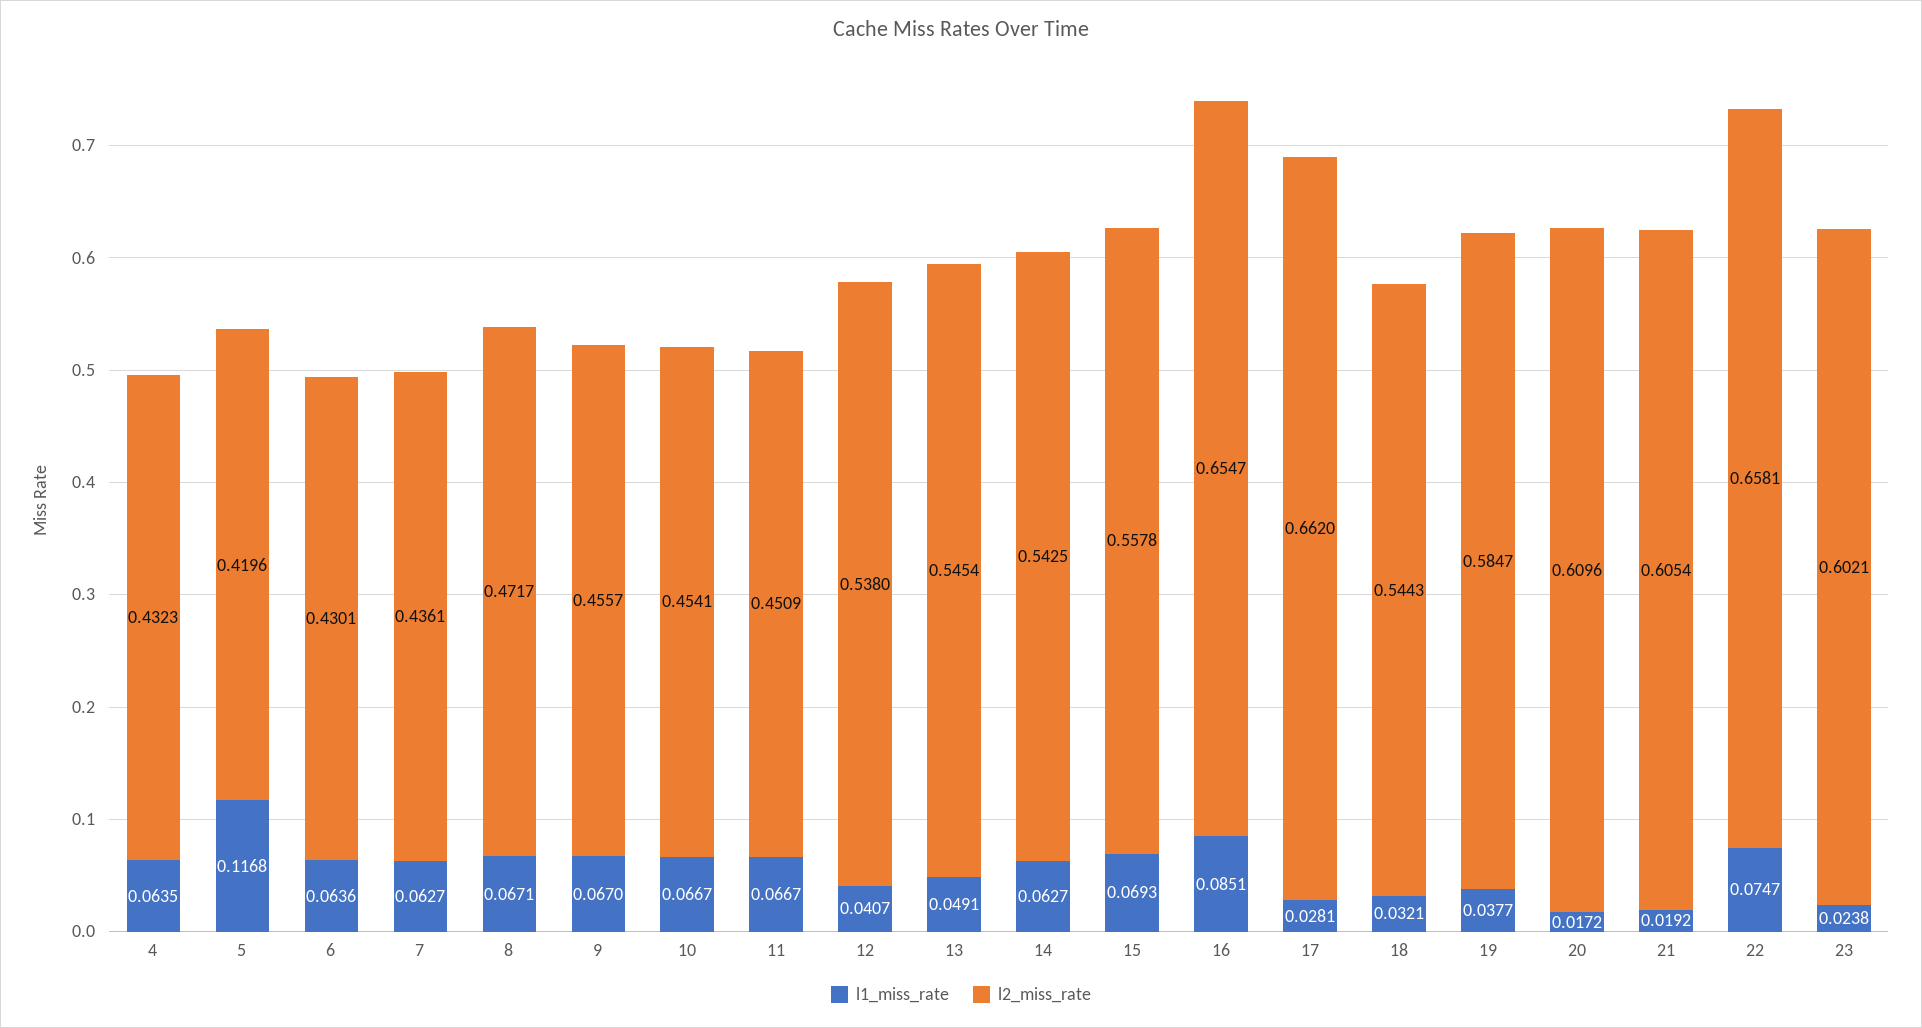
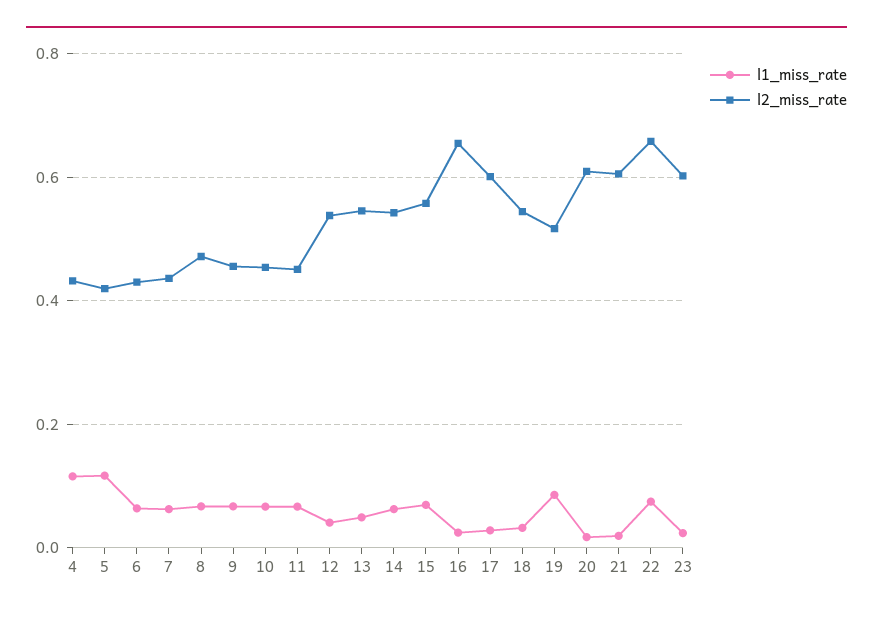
l1_miss_rate, 4: 0.0635 -> 0.12
l1_miss_rate, 16: 0.0851 -> 0.02
l2_miss_rate, 17: 0.662 -> 0.6
l1_miss_rate, 19: 0.0377 -> 0.08
l2_miss_rate, 19: 0.5847 -> 0.52

